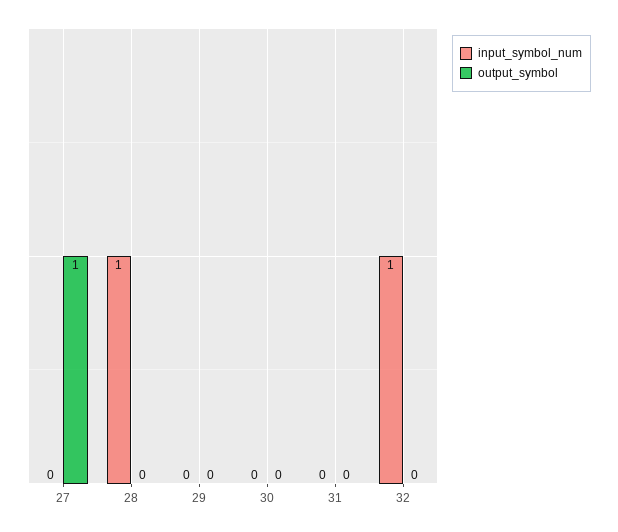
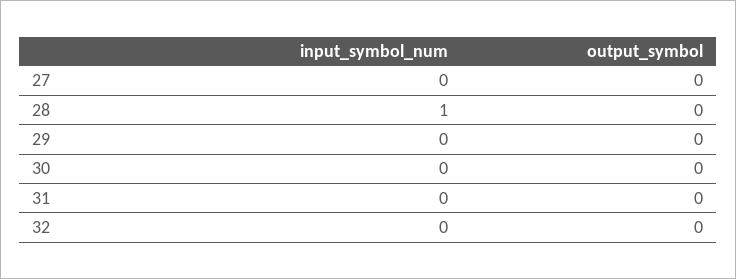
output_symbol, 27: 1 -> 0
input_symbol_num, 32: 1 -> 0

